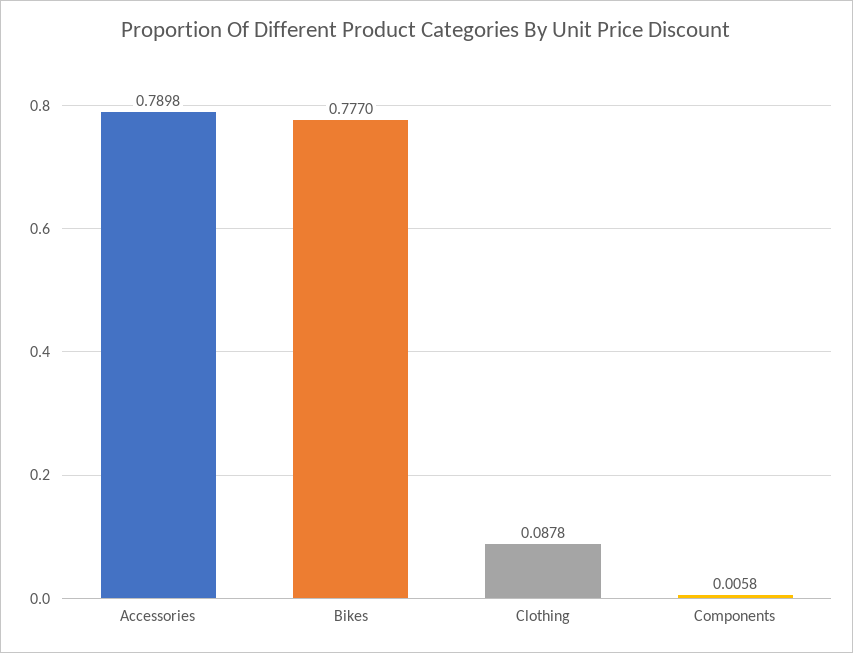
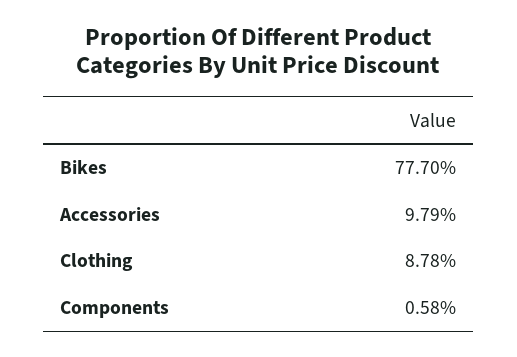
Accessories: 0.7898 -> 0.0979

